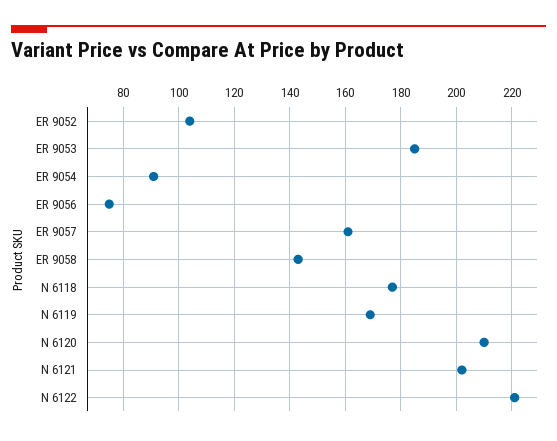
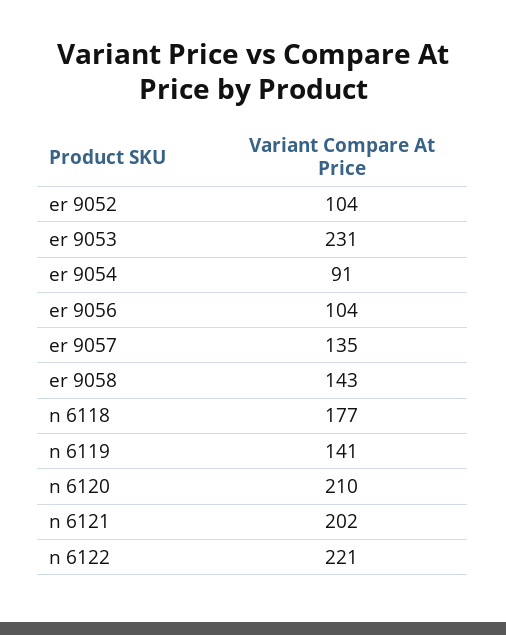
ER 9053: 185 -> 231
ER 9056: 75 -> 104
ER 9057: 160 -> 135
N 6119: 170 -> 141

